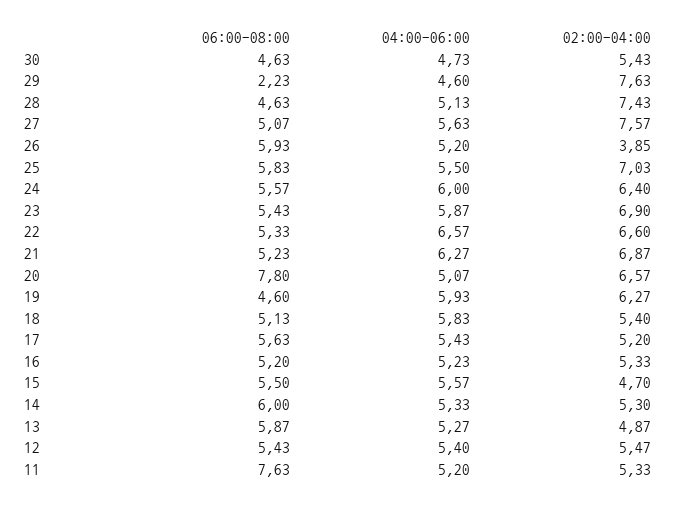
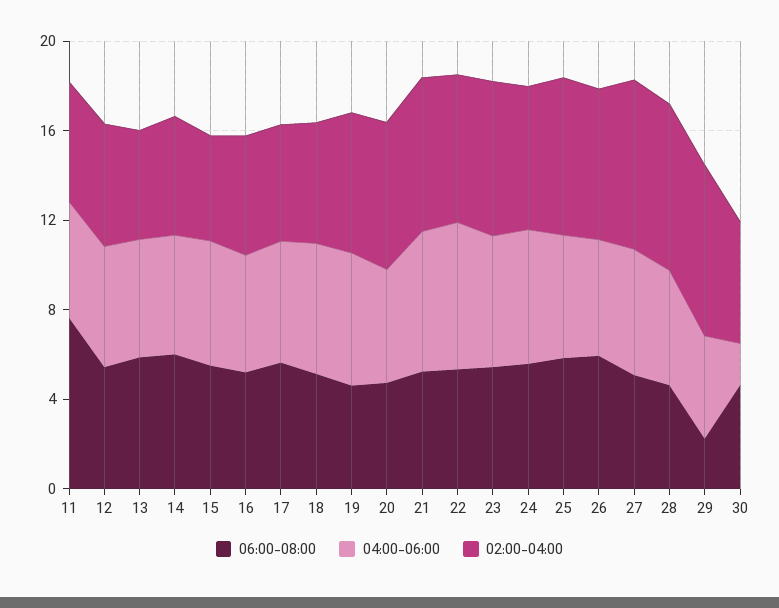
04:00-06:00, 30: 4.73 -> 2
02:00-04:00, 26: 3.85 -> 7
06:00-08:00, 20: 7.8 -> 5

